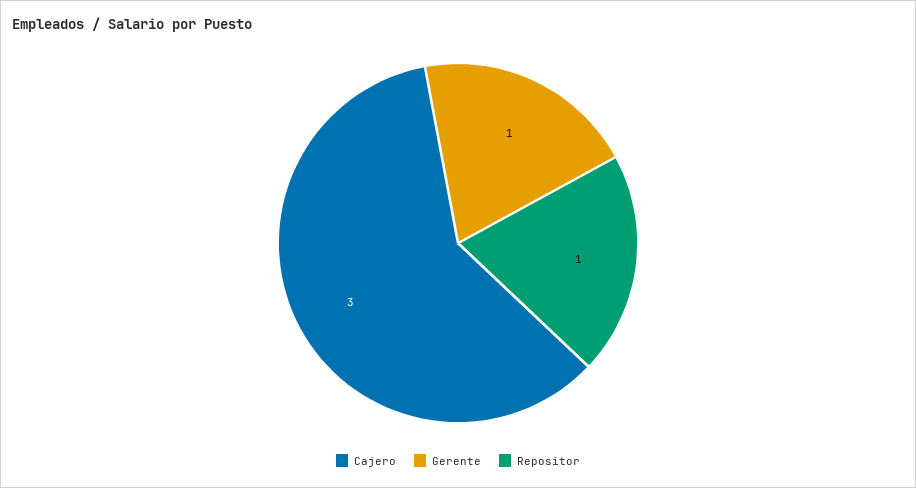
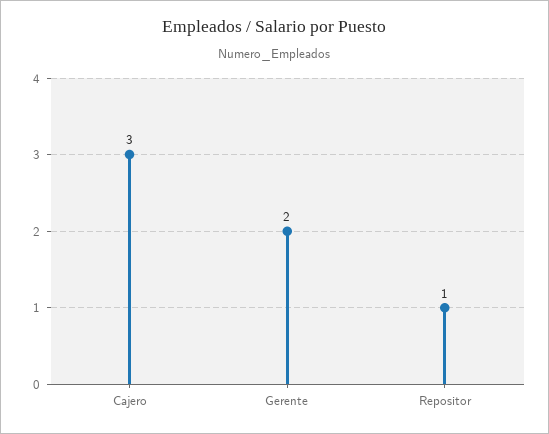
Gerente: 1 -> 2

